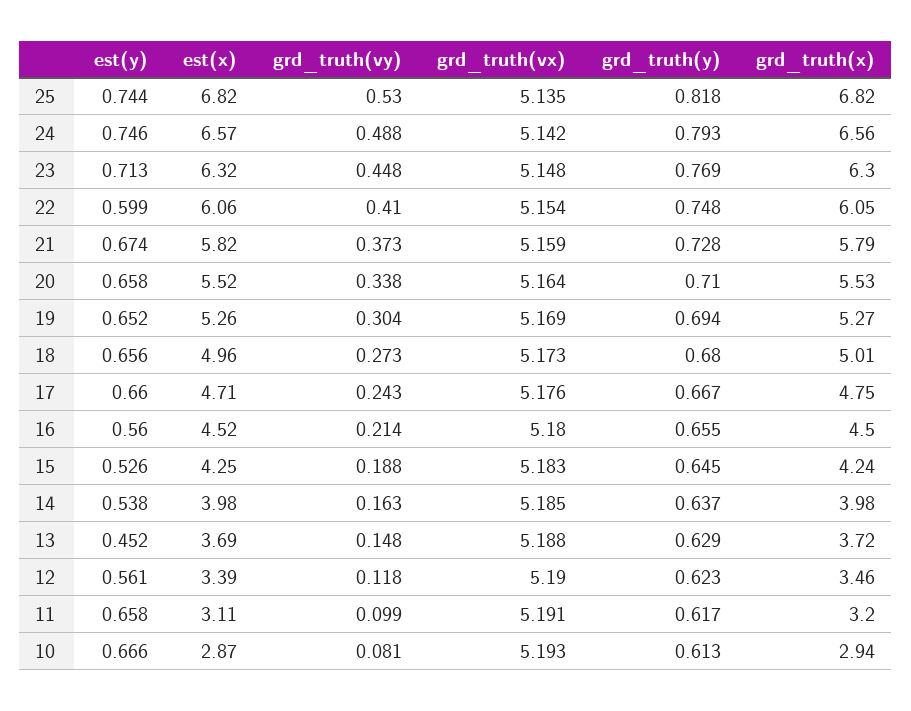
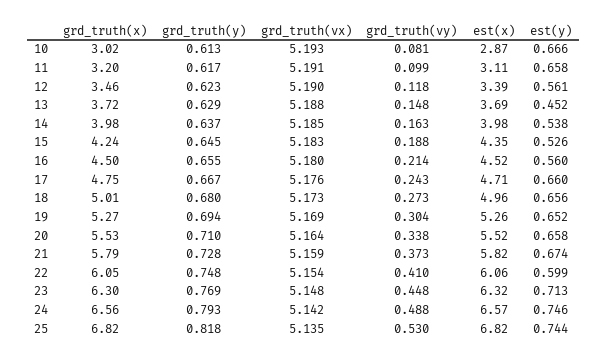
est(x), 15: 4.25 -> 4.35
grd_truth(x), 10: 2.94 -> 3.02

